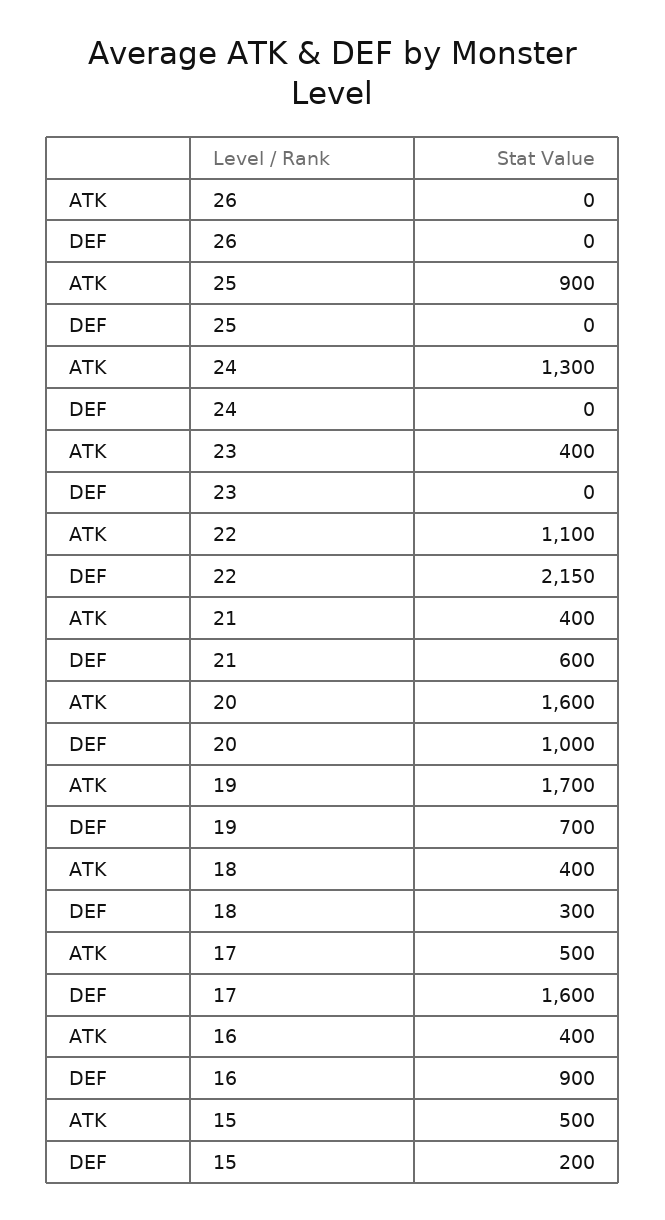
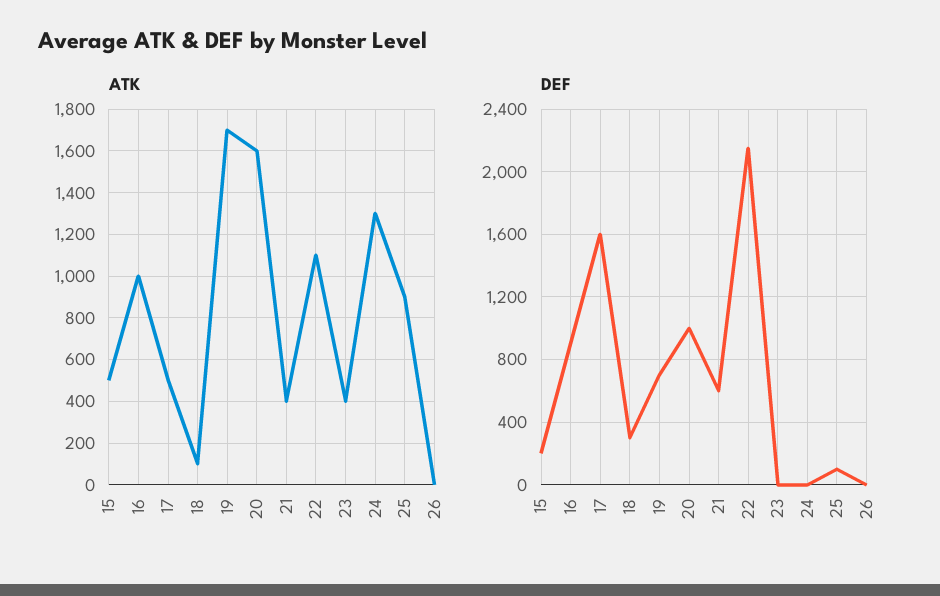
DEF, 25: 0 -> 100
ATK, 18: 400 -> 100
ATK, 16: 400 -> 1000

